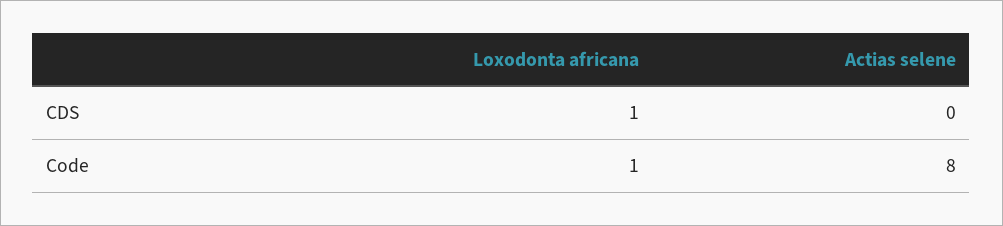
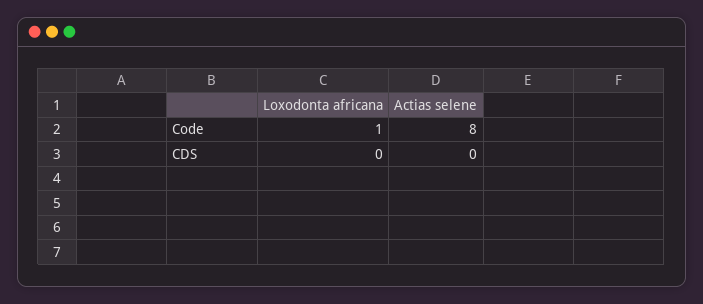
Loxodonta africana, CDS: 1 -> 0

